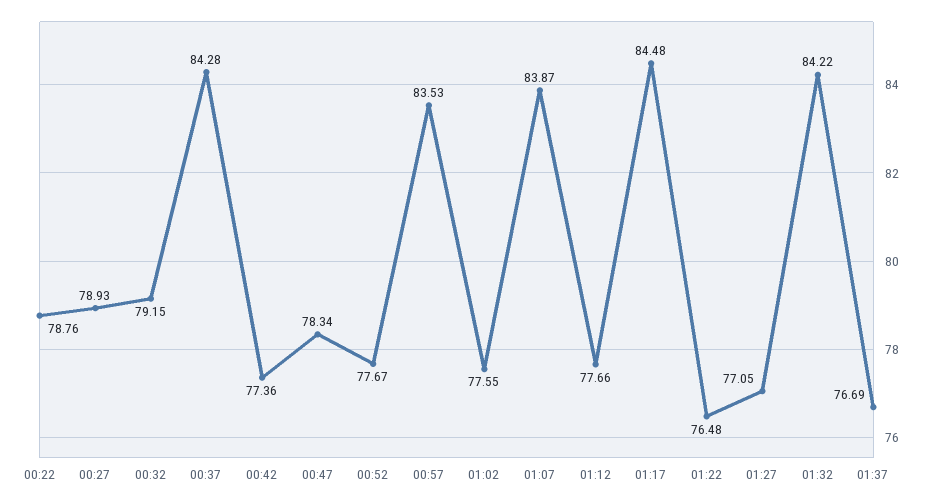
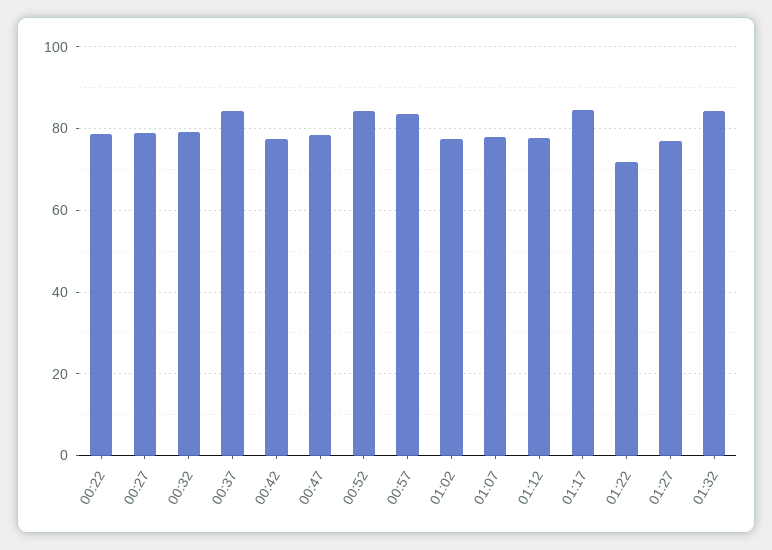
00:52: 77.67 -> 84
01:07: 83.87 -> 78
01:22: 76.48 -> 72
01:37: 76.69 -> none

